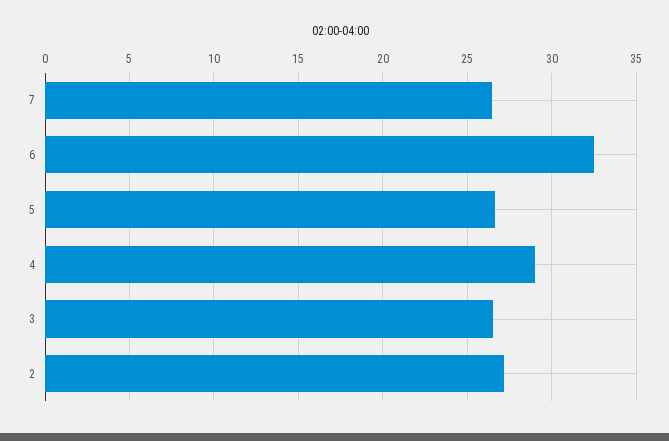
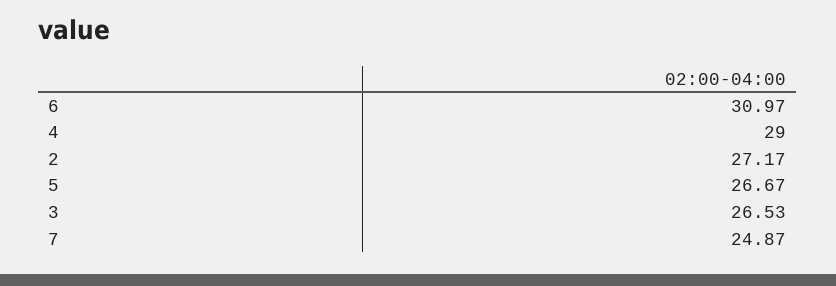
7: 26.5 -> 24.87
6: 32.5 -> 30.97

